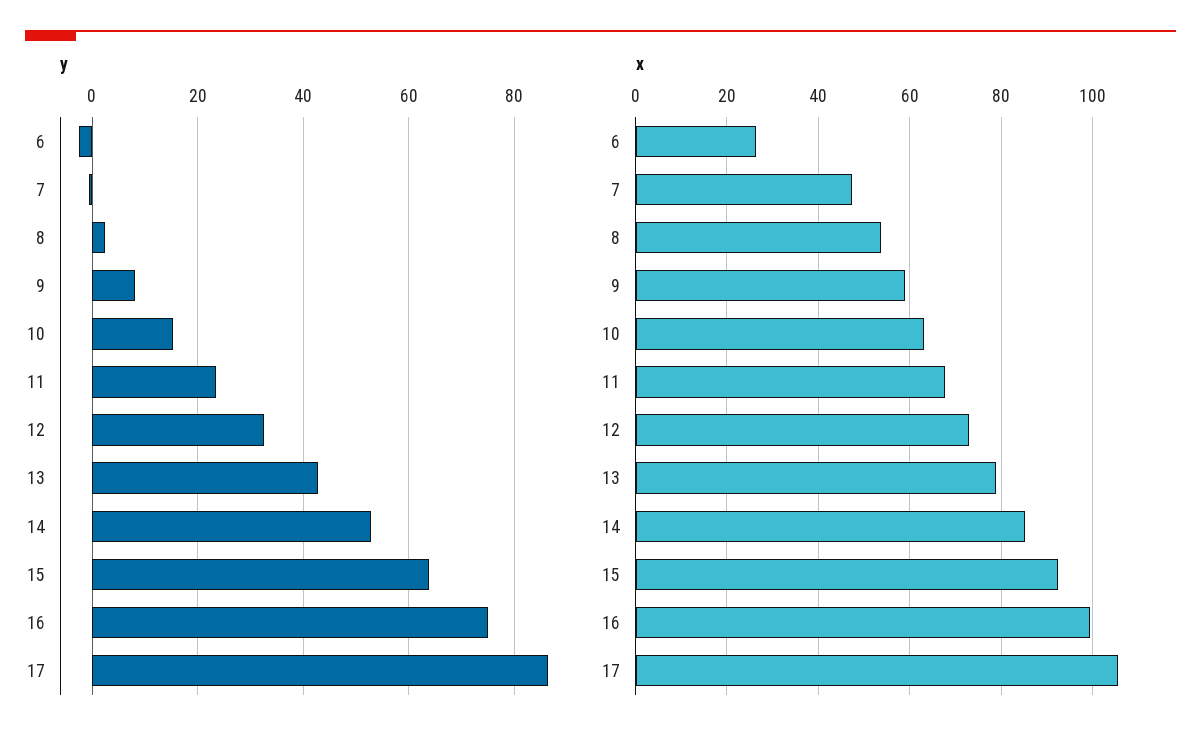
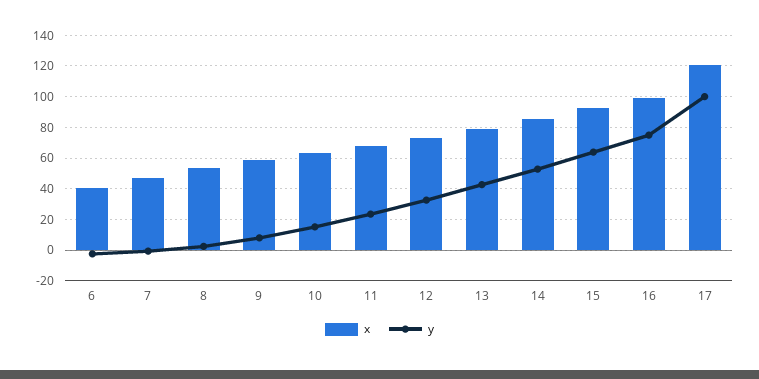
y, 17: 86 -> 100
x, 6: 26 -> 40
x, 17: 106 -> 120

